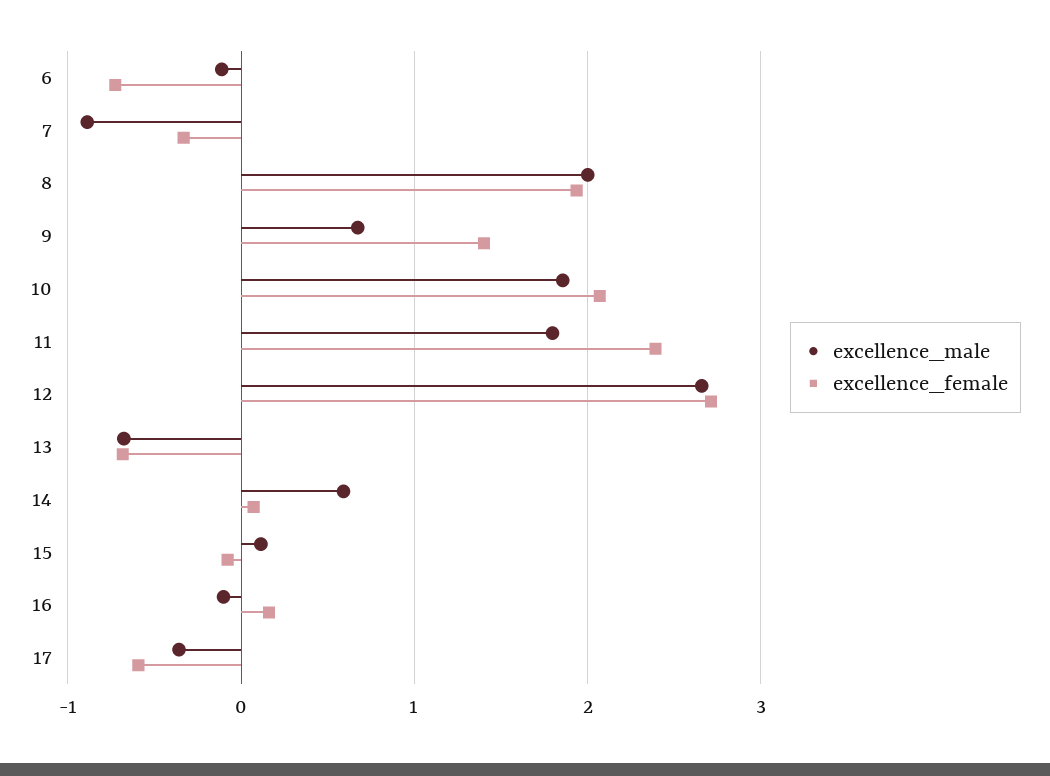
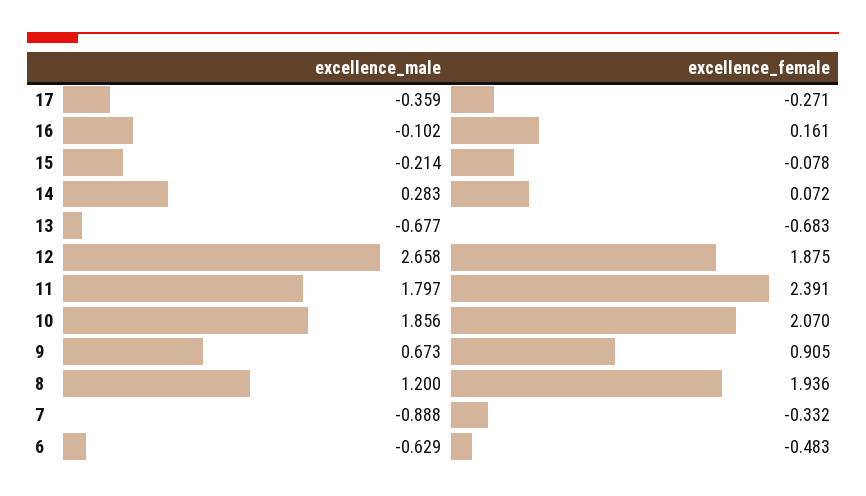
excellence_male, 6: -0.1 -> -0.629
excellence_female, 6: -0.7 -> -0.483
excellence_male, 8: 2 -> 1.2
excellence_female, 9: 1.4 -> 0.905
excellence_female, 12: 2.7 -> 1.875
excellence_male, 14: 0.6 -> 0.283
excellence_male, 15: 0.1 -> -0.214
excellence_female, 17: -0.6 -> -0.271

